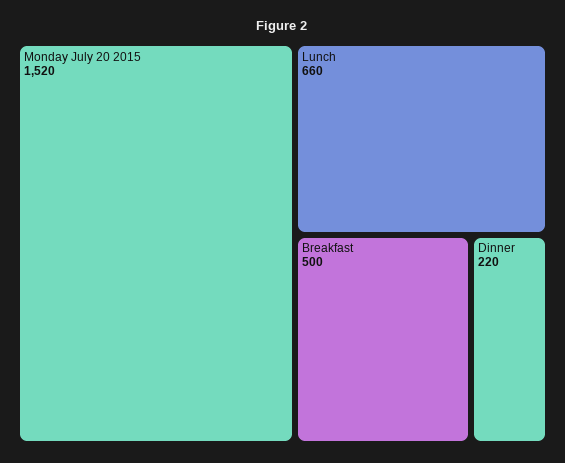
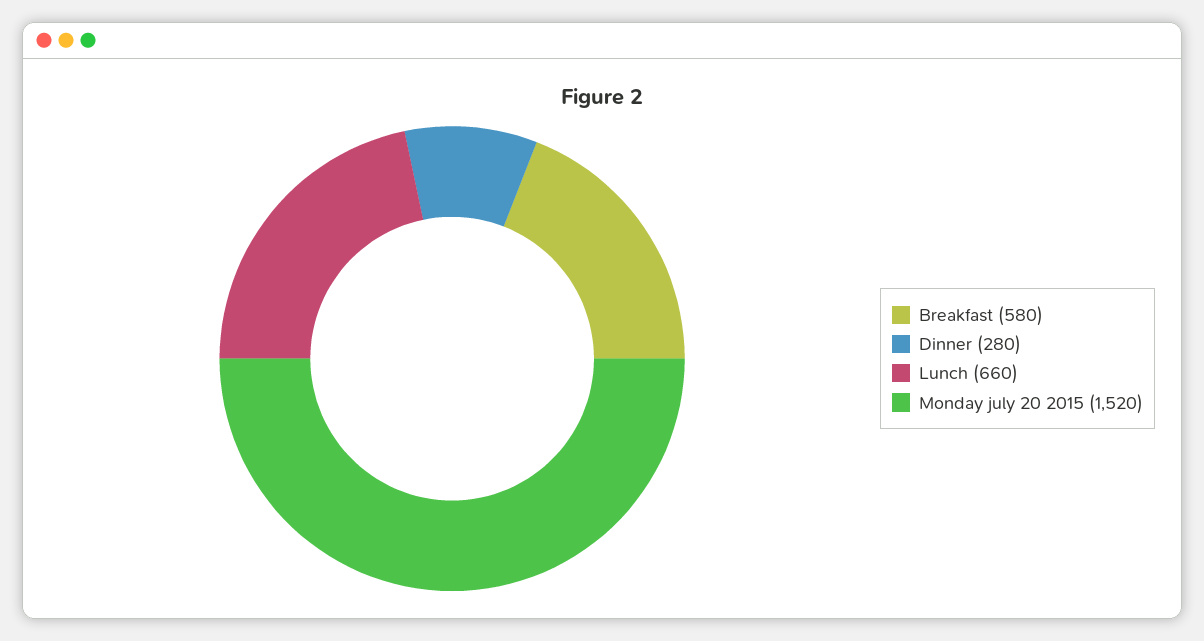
Breakfast: 500 -> 580
Dinner: 220 -> 280

